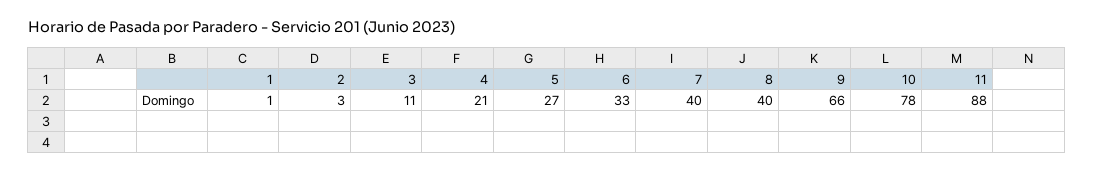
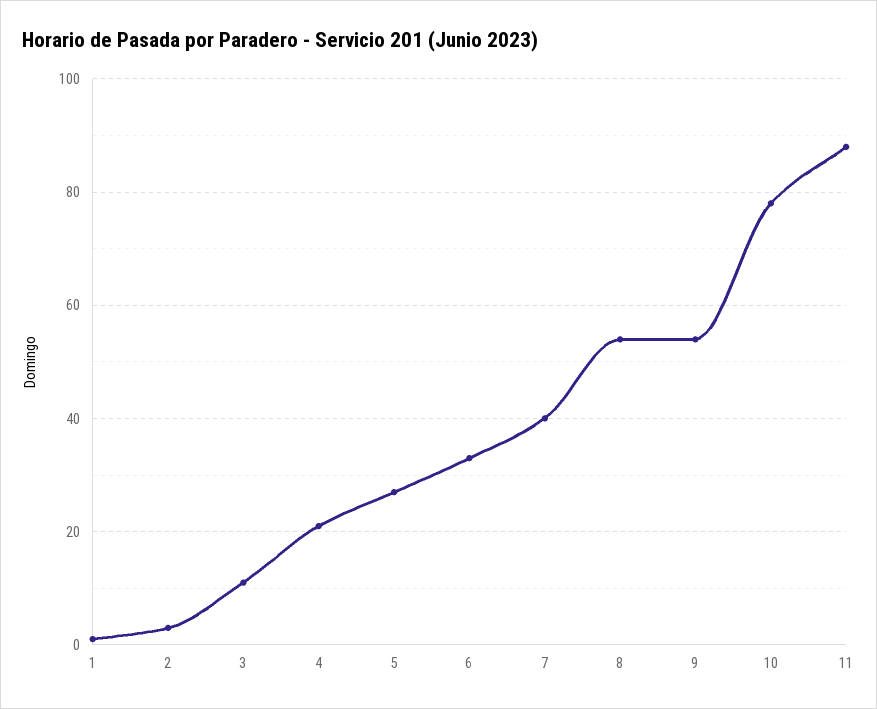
8: 40 -> 55
9: 66 -> 55

